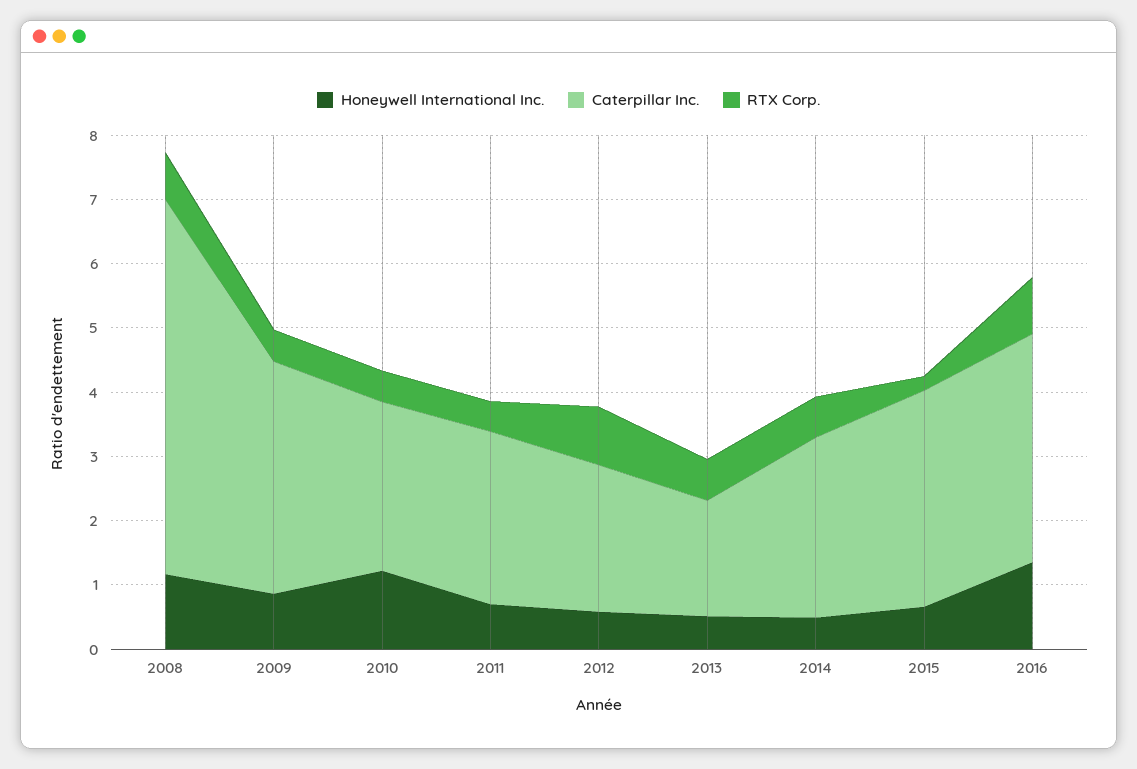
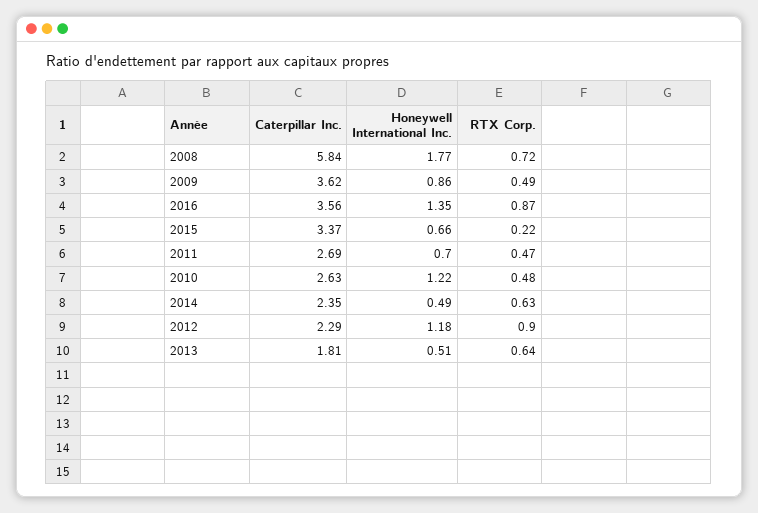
Honeywell International Inc., 2008: 1.2 -> 1.77
Honeywell International Inc., 2012: 0.6 -> 1.18
Caterpillar Inc., 2014: 2.8 -> 2.35

